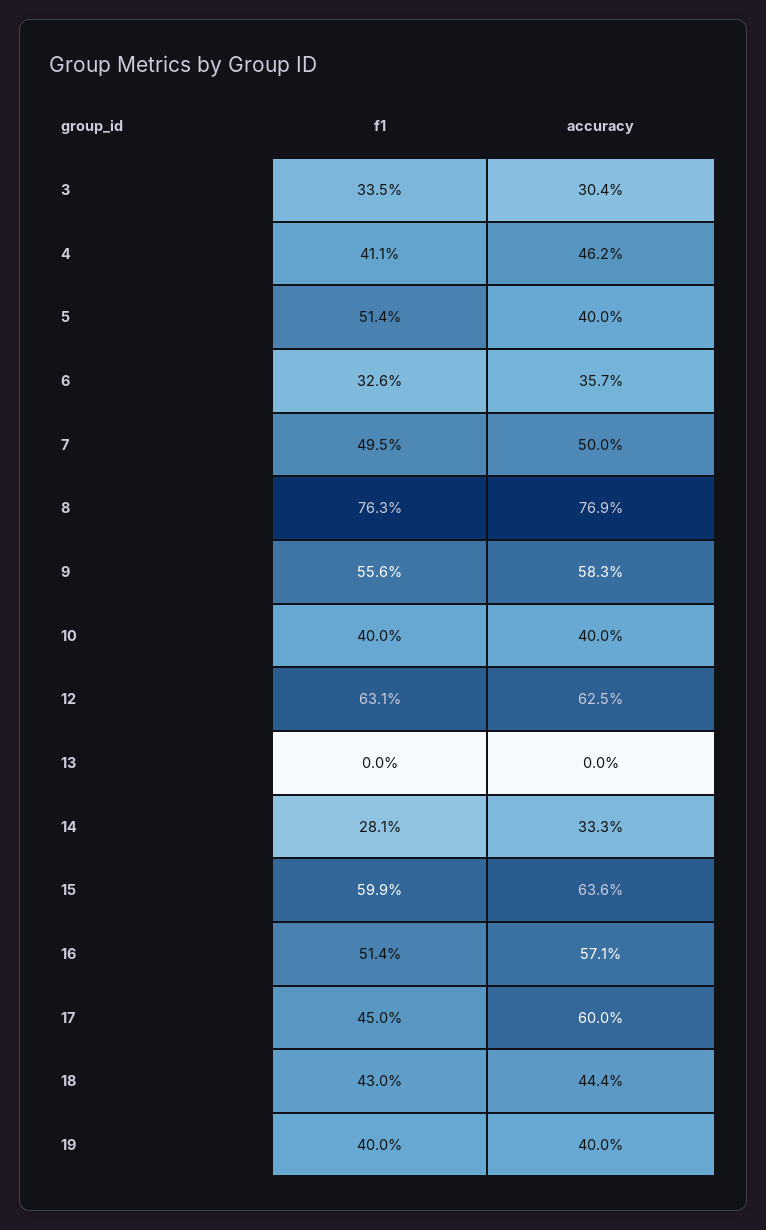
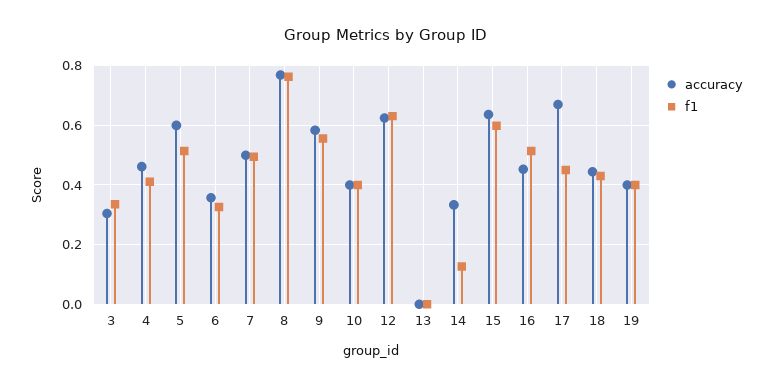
accuracy, 5: 0.4 -> 0.6
f1, 14: 0.281 -> 0.125
accuracy, 16: 0.571 -> 0.45
accuracy, 17: 0.6 -> 0.675

